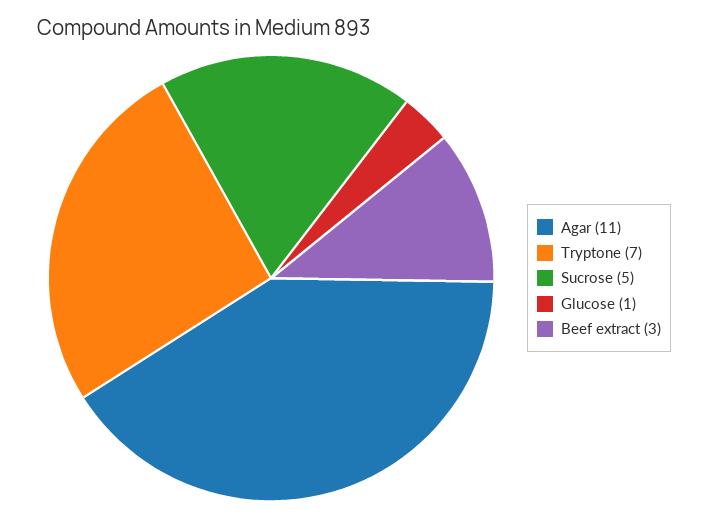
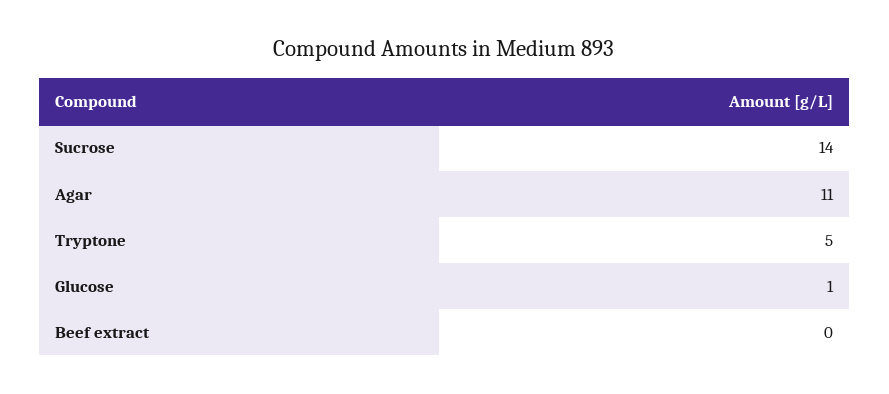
Tryptone: 7 -> 5
Sucrose: 5 -> 14
Beef extract: 3 -> 0

